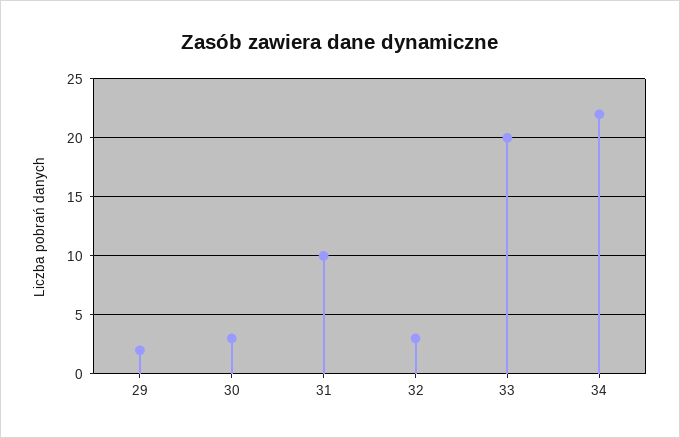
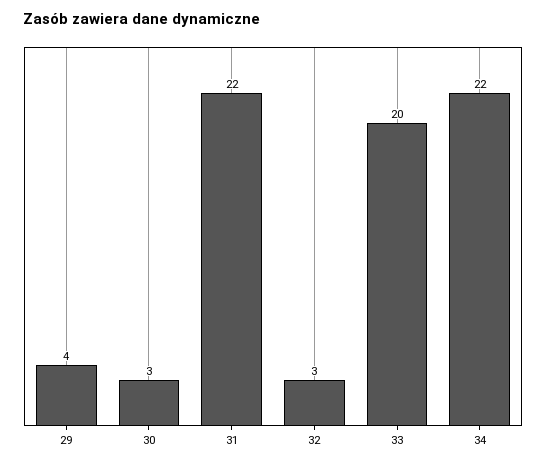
29: 2 -> 4
31: 10 -> 22

